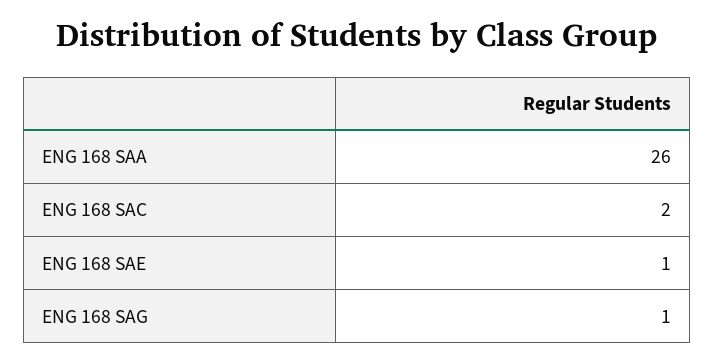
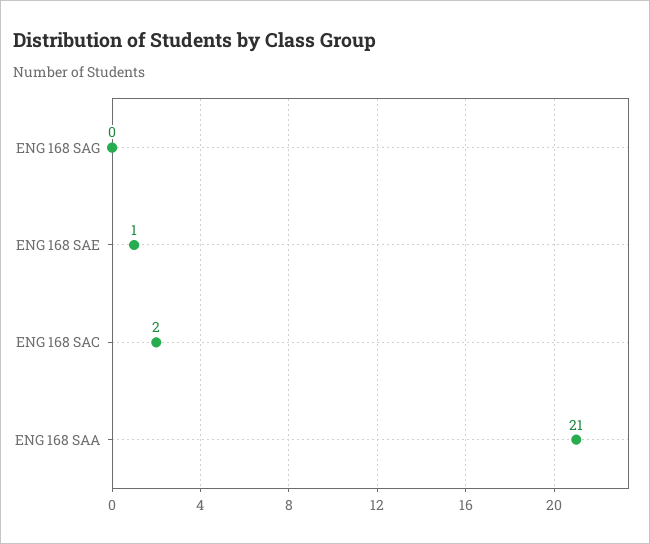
ENG 168 SAA: 26 -> 21
ENG 168 SAG: 1 -> 0

